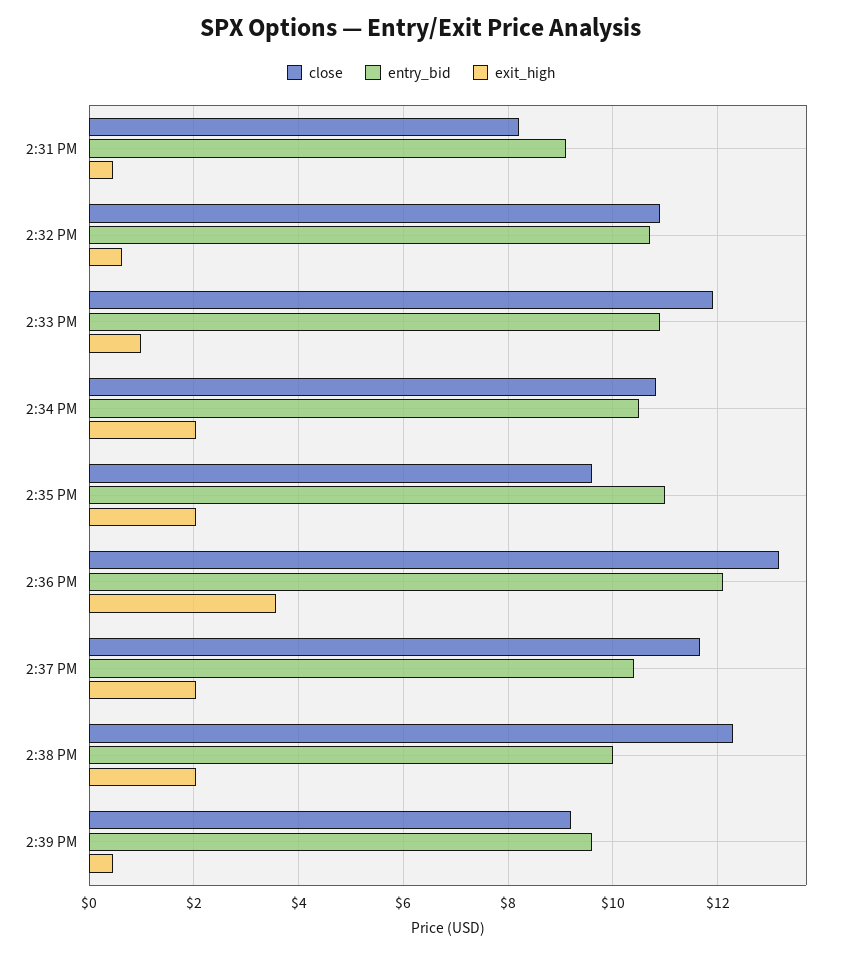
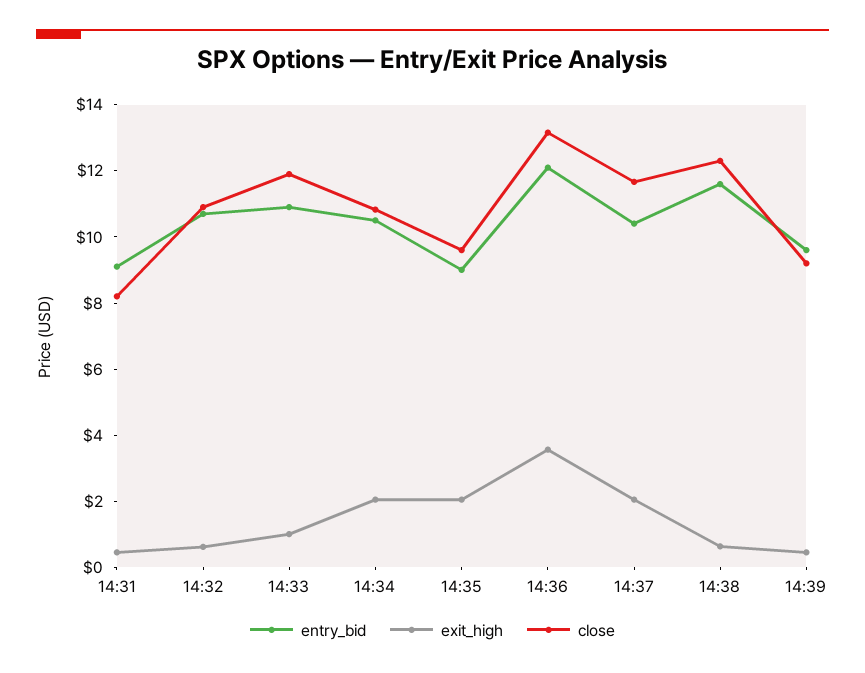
entry_bid, 2:35 PM: 11 -> 9
entry_bid, 2:38 PM: 10 -> 11.5
exit_high, 2:38 PM: 2 -> 0.5

